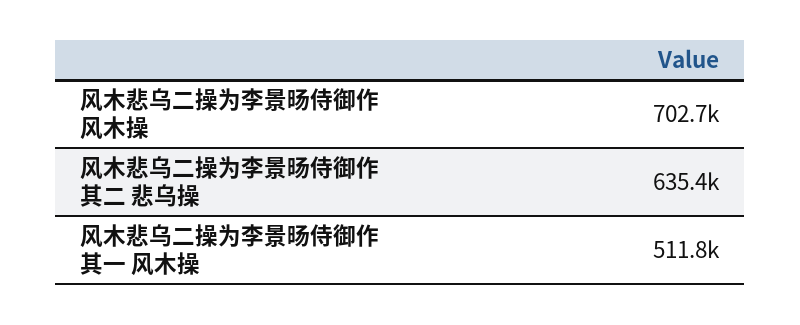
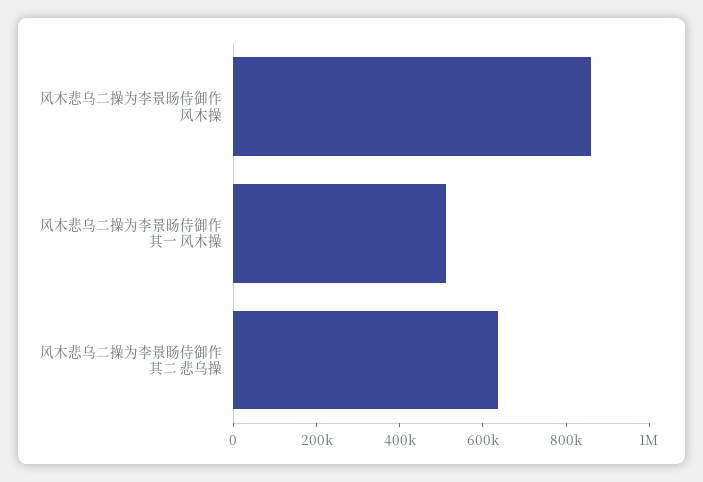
风木悲乌二操为李景旸侍御作 风木操: 702700 -> 850000

